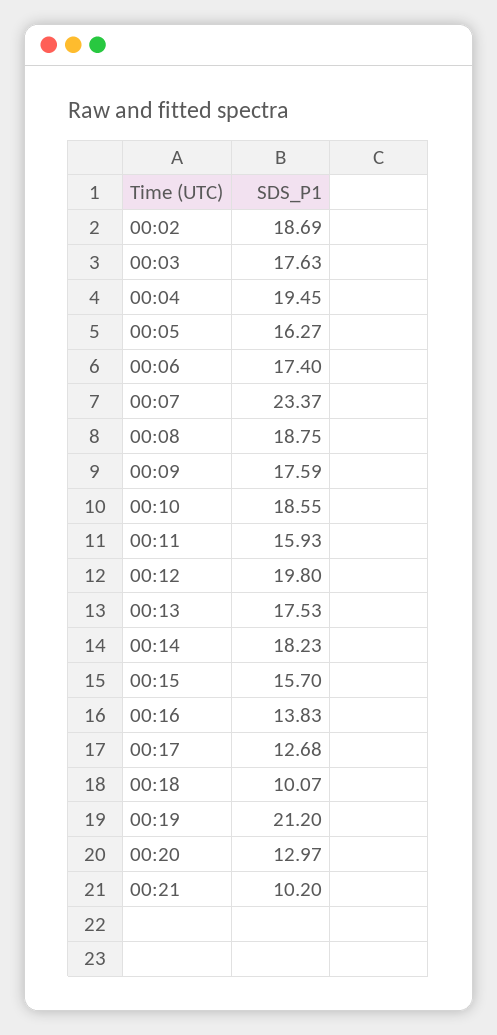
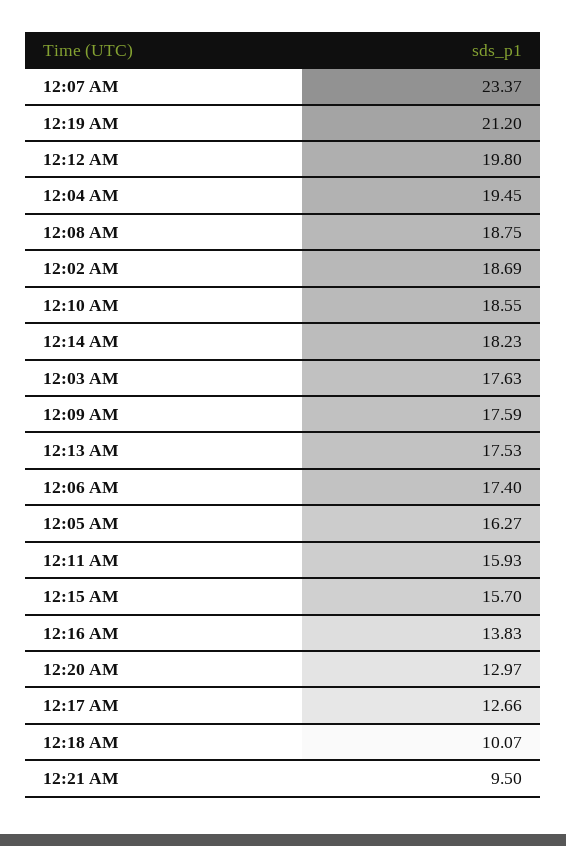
00:17: 12.68 -> 12.66
00:21: 10.2 -> 9.5

